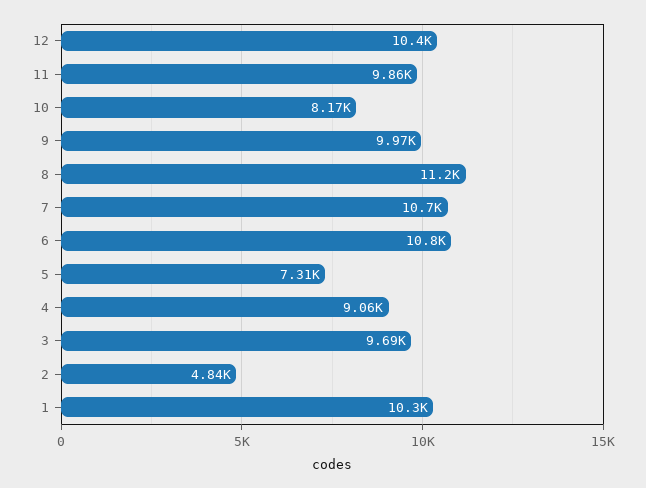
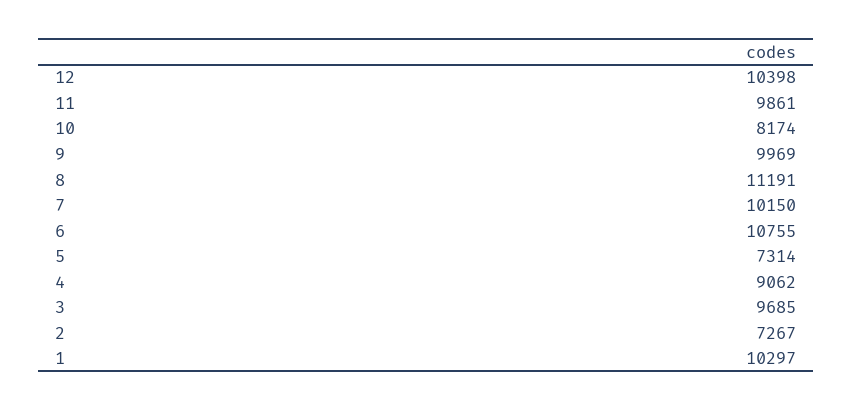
7: 10700 -> 10150
2: 4840 -> 7267

